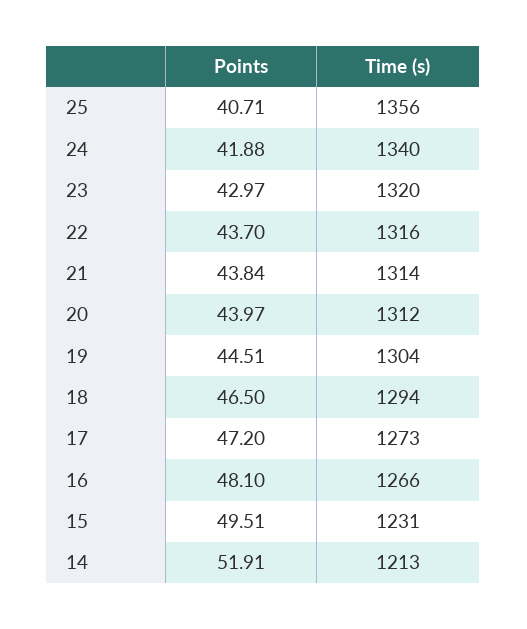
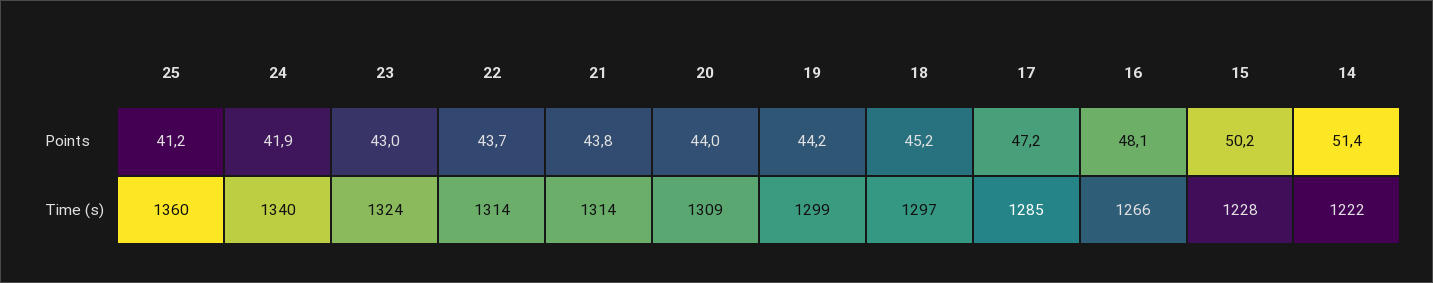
Points, 25: 40.71 -> 41.2
Time (s), 25: 1356 -> 1360
Time (s), 23: 1320 -> 1324
Time (s), 22: 1316 -> 1314
Time (s), 20: 1312 -> 1309
Points, 19: 44.51 -> 44.2
Time (s), 19: 1304 -> 1299
Points, 18: 46.5 -> 45.2
Time (s), 18: 1294 -> 1297
Time (s), 17: 1273 -> 1285
Points, 15: 49.51 -> 50.2
Time (s), 15: 1231 -> 1228
Points, 14: 51.91 -> 51.4
Time (s), 14: 1213 -> 1222

